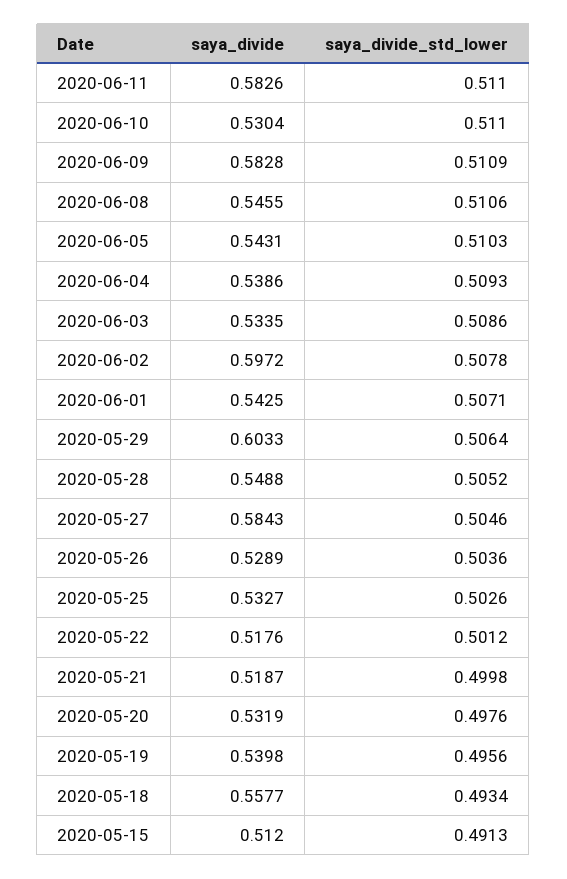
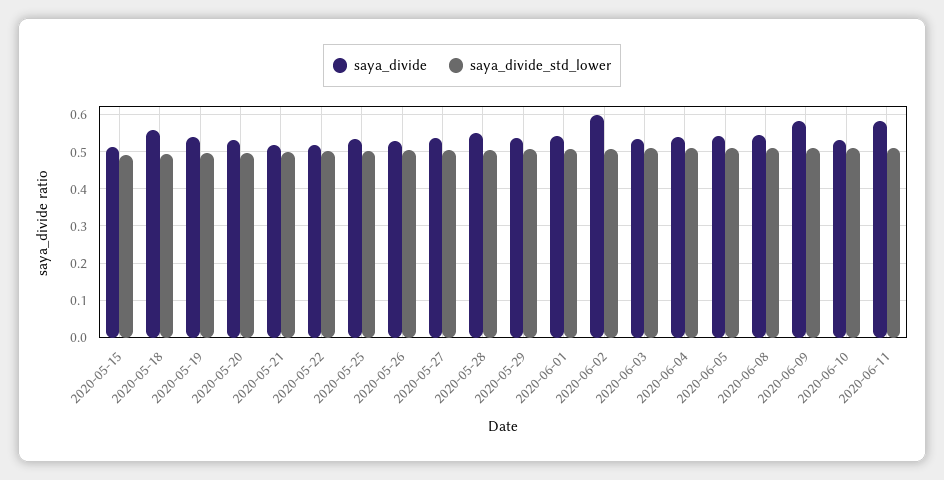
saya_divide, 2020-05-29: 0.6033 -> 0.54
saya_divide, 2020-05-27: 0.5843 -> 0.54

